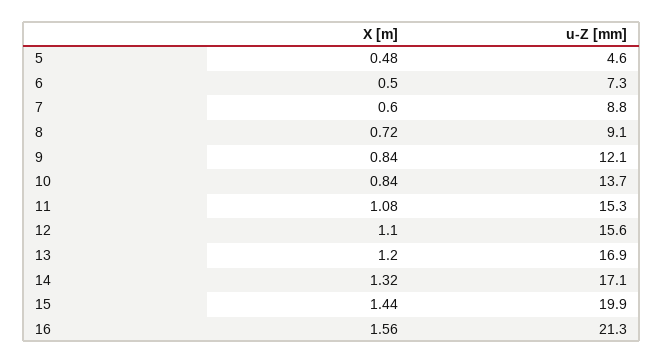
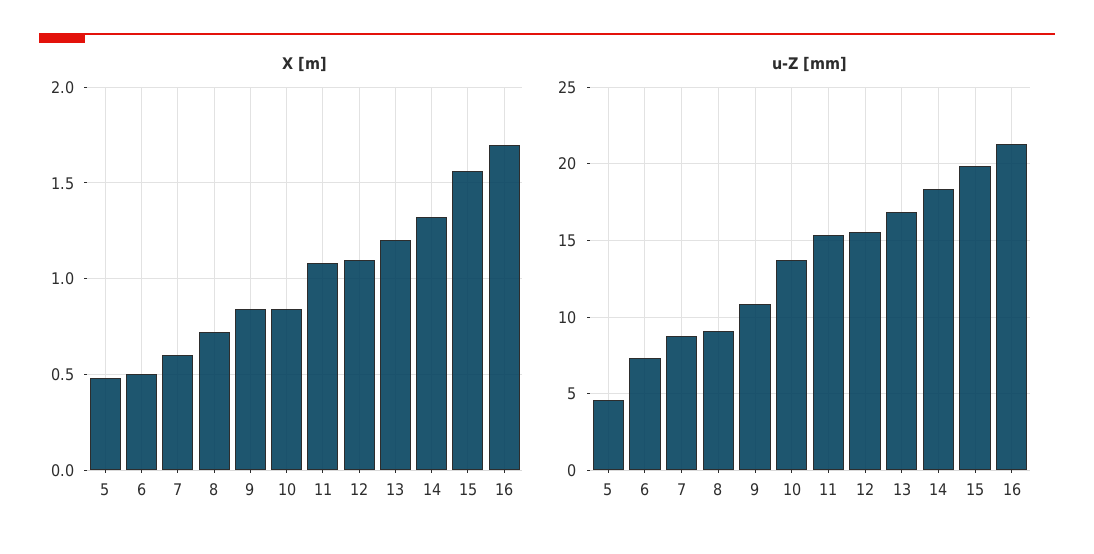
u-Z [mm], 9: 12.1 -> 11
u-Z [mm], 14: 17.1 -> 18.5
X [m], 15: 1.44 -> 1.55
X [m], 16: 1.56 -> 1.7

